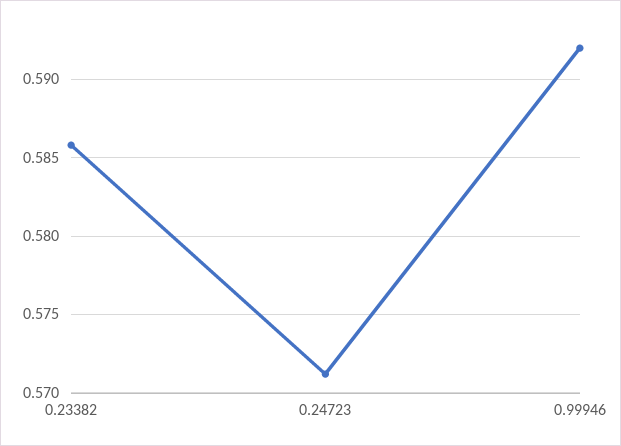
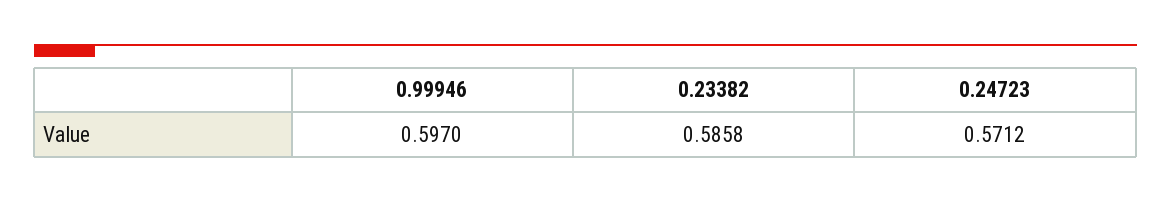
0.99946: 0.592 -> 0.597

